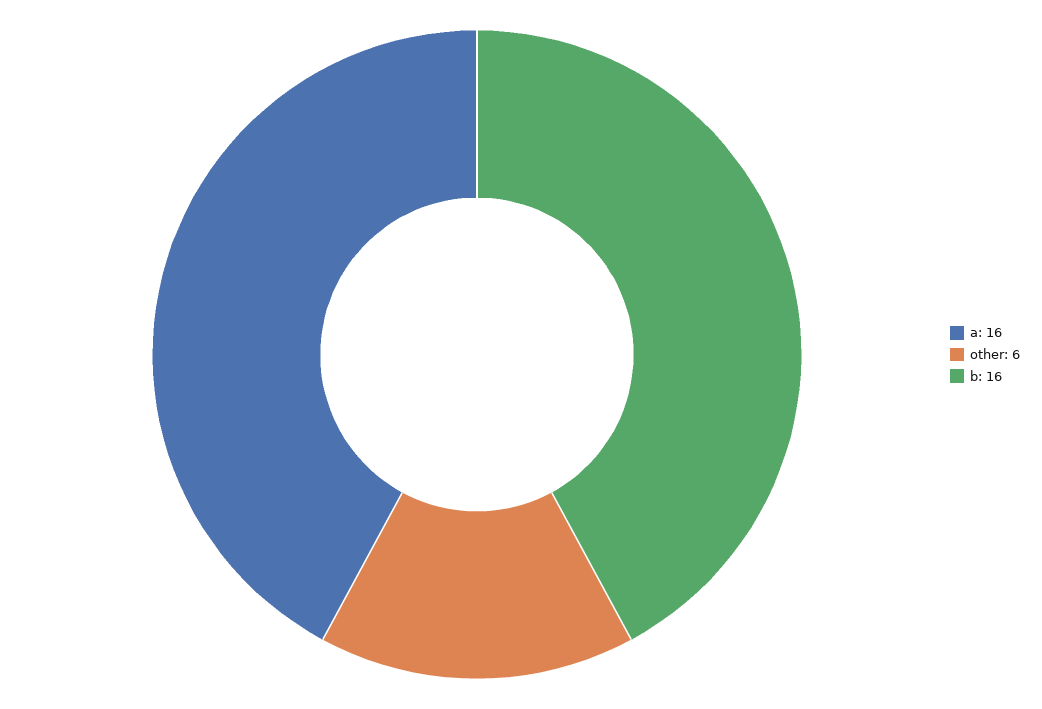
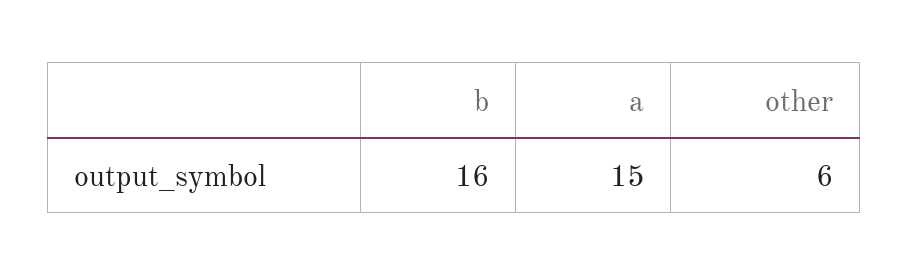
a: 16 -> 15

